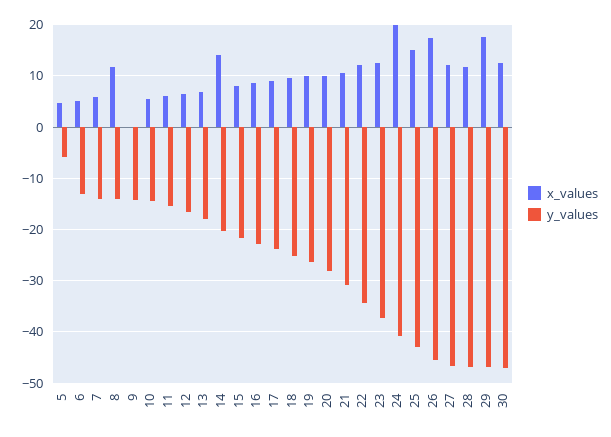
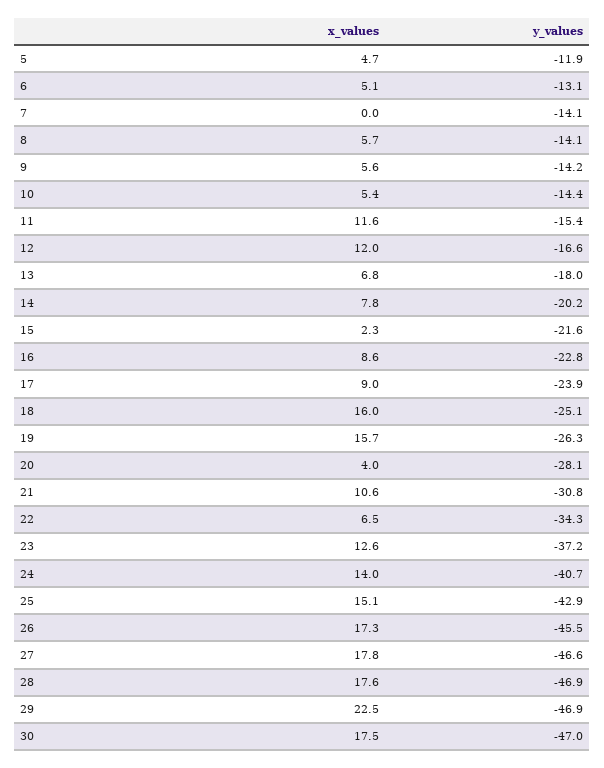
y_values, 5: -6 -> -11.9
x_values, 7: 6 -> 0
x_values, 8: 12 -> 5.7
x_values, 9: 0 -> 5.6
x_values, 11: 6 -> 11.6
x_values, 12: 6 -> 12
x_values, 14: 14 -> 7.8
x_values, 15: 8 -> 2.3
x_values, 18: 10 -> 16
x_values, 19: 10 -> 15.7
x_values, 20: 10 -> 4
x_values, 22: 12 -> 6.5
x_values, 24: 20 -> 14
x_values, 27: 12 -> 17.8
x_values, 28: 12 -> 17.6
x_values, 29: 18 -> 22.5
x_values, 30: 12 -> 17.5

